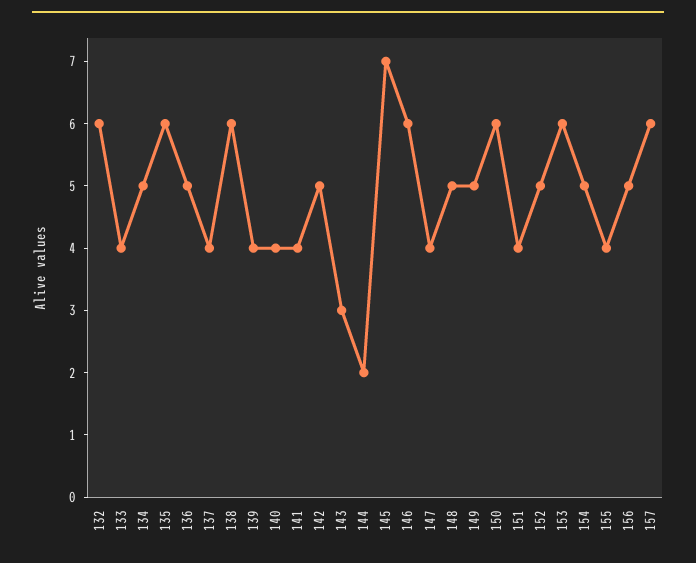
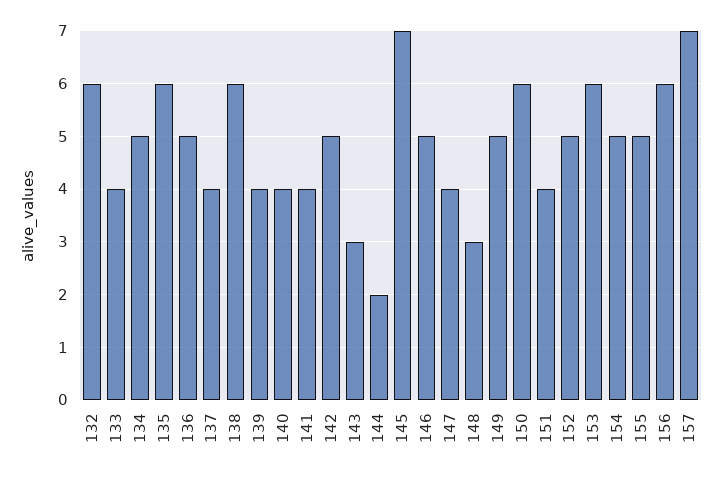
146: 6 -> 5
148: 5 -> 3
155: 4 -> 5
156: 5 -> 6
157: 6 -> 7

